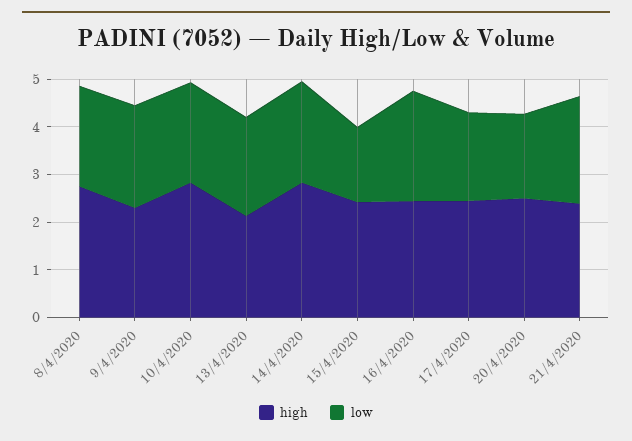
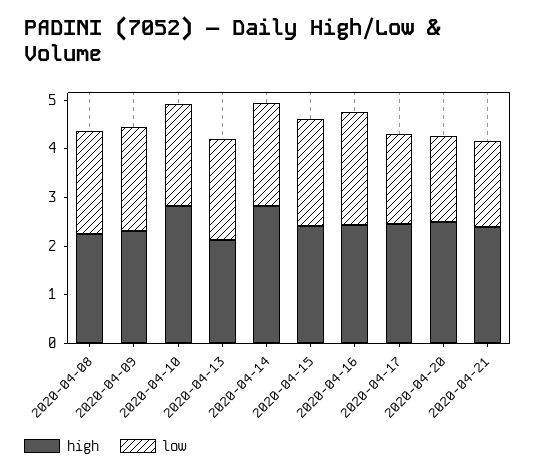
high, 8/4/2020: 2.8 -> 2.2
low, 15/4/2020: 1.6 -> 2.2
low, 21/4/2020: 2.2 -> 1.8

